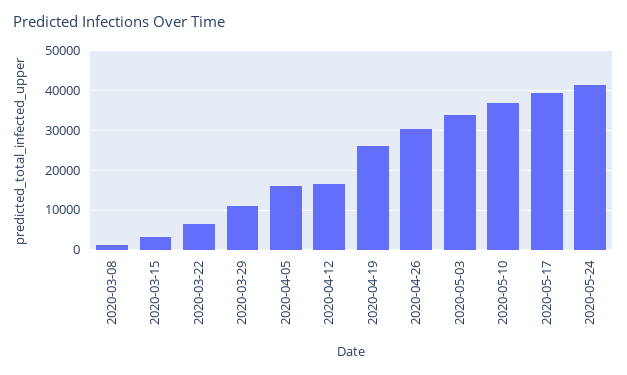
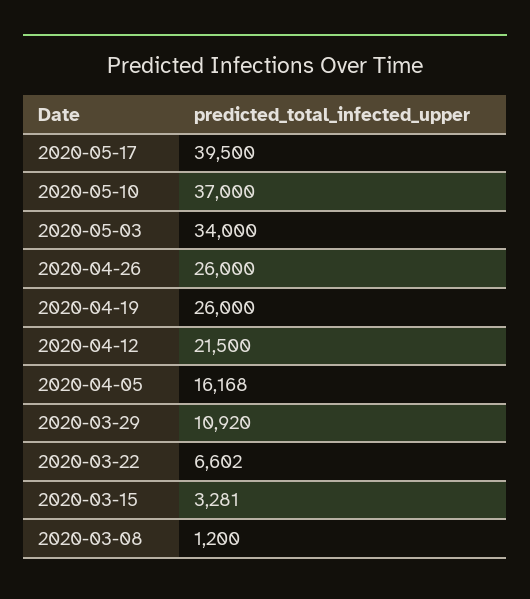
2020-04-12: 16000 -> 21500
2020-04-26: 30000 -> 26000
2020-05-24: 42000 -> none

